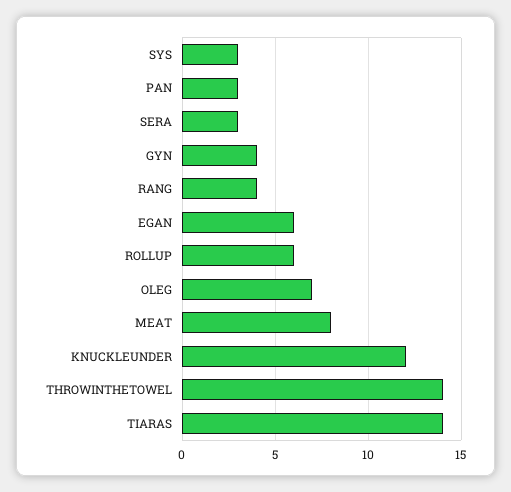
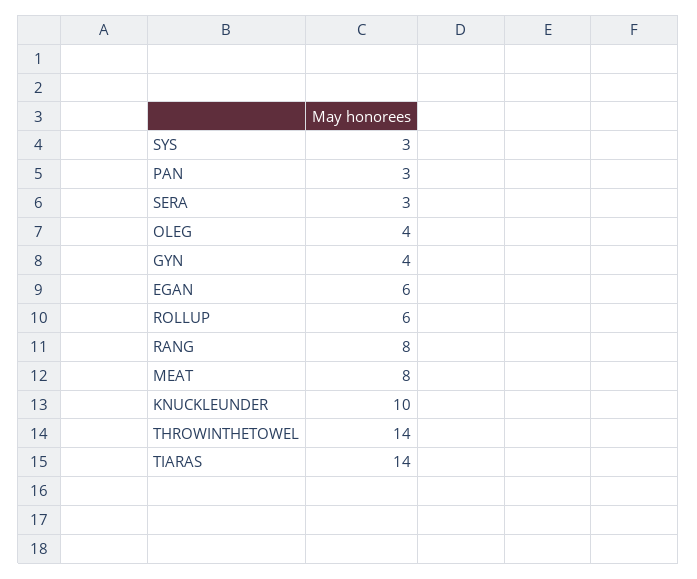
RANG: 4 -> 8
OLEG: 7 -> 4
KNUCKLEUNDER: 12 -> 10

